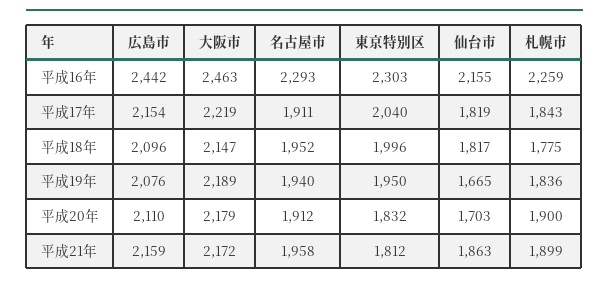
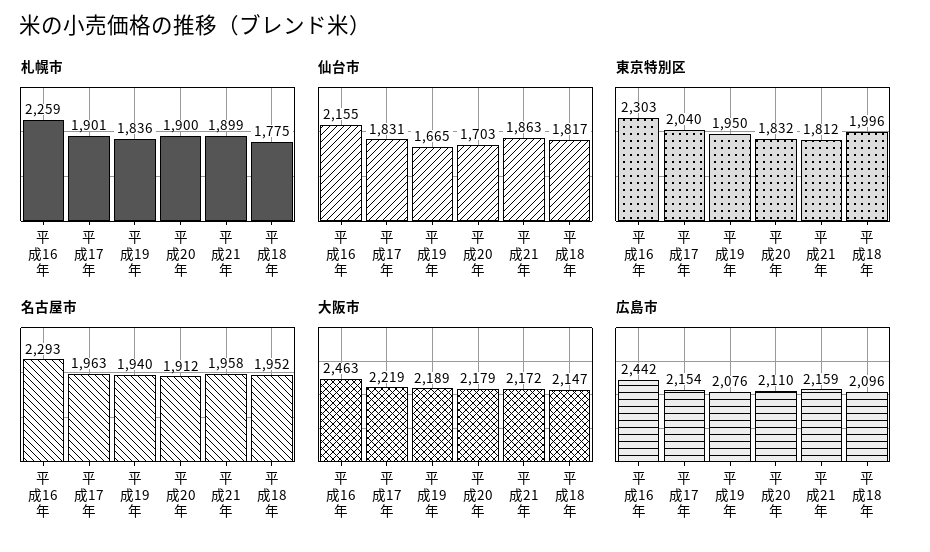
名古屋市, 平成17年: 1911 -> 1963
仙台市, 平成17年: 1819 -> 1831
札幌市, 平成17年: 1843 -> 1901

